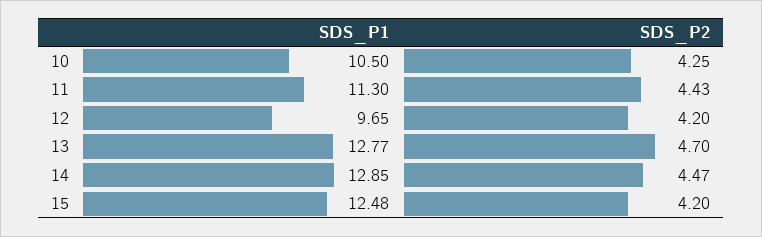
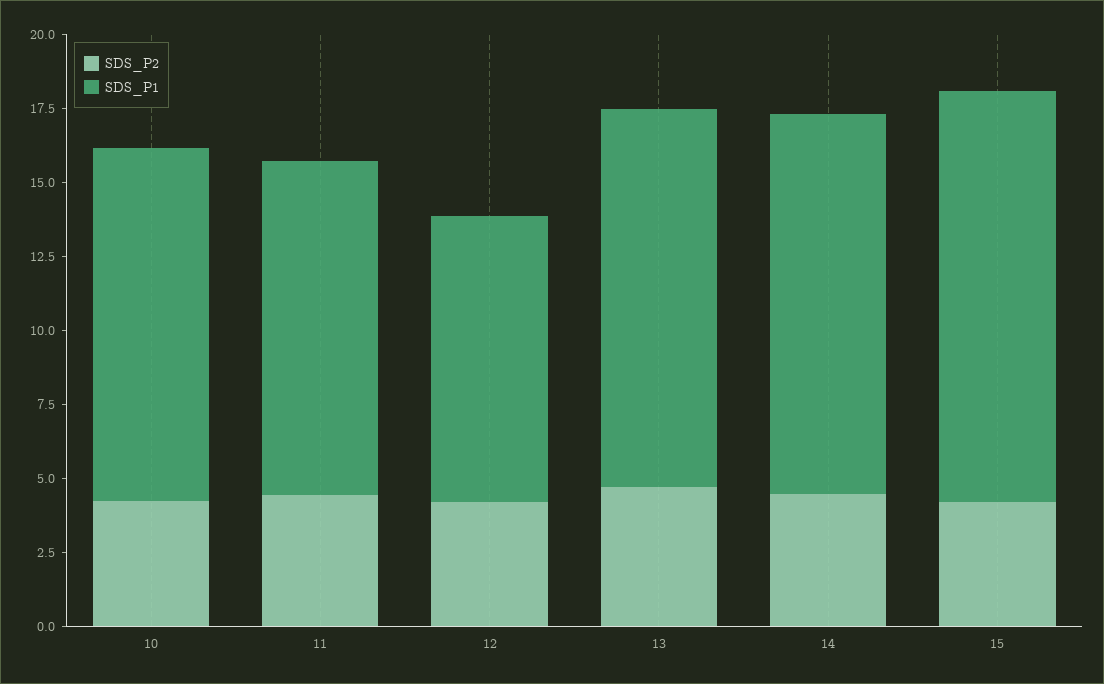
SDS_P1, 10: 10.5 -> 12
SDS_P1, 15: 12.48 -> 14

